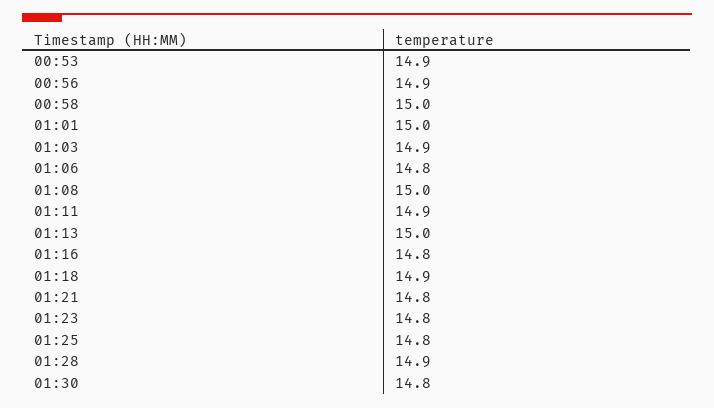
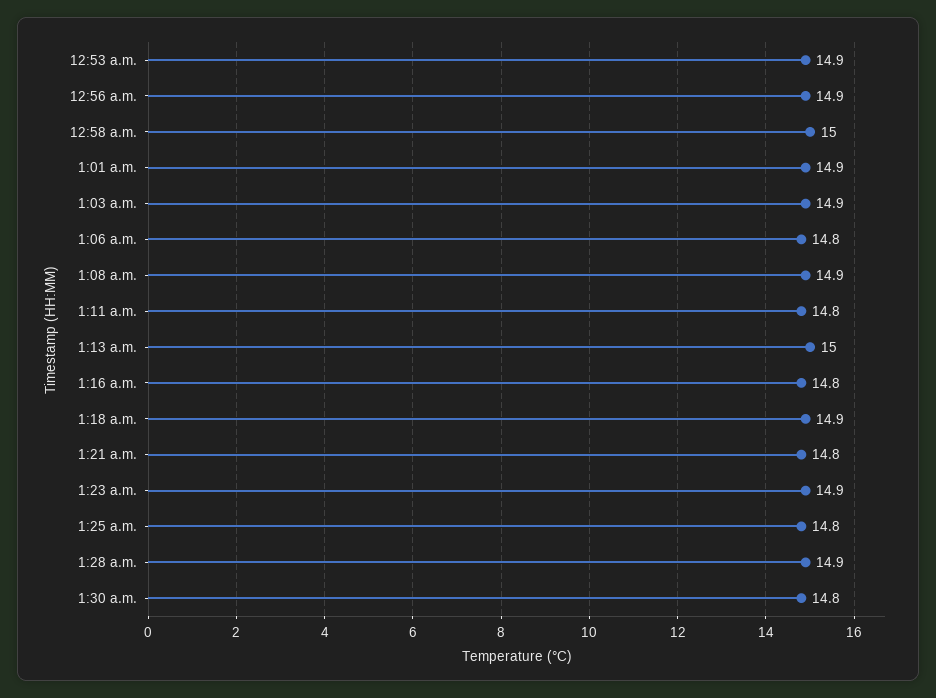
01:01: 15 -> 14.9
01:08: 15 -> 14.9
01:11: 14.9 -> 14.8
01:23: 14.8 -> 14.9

